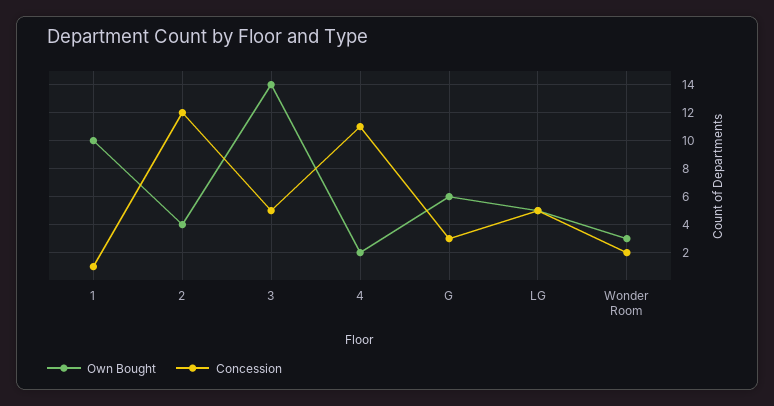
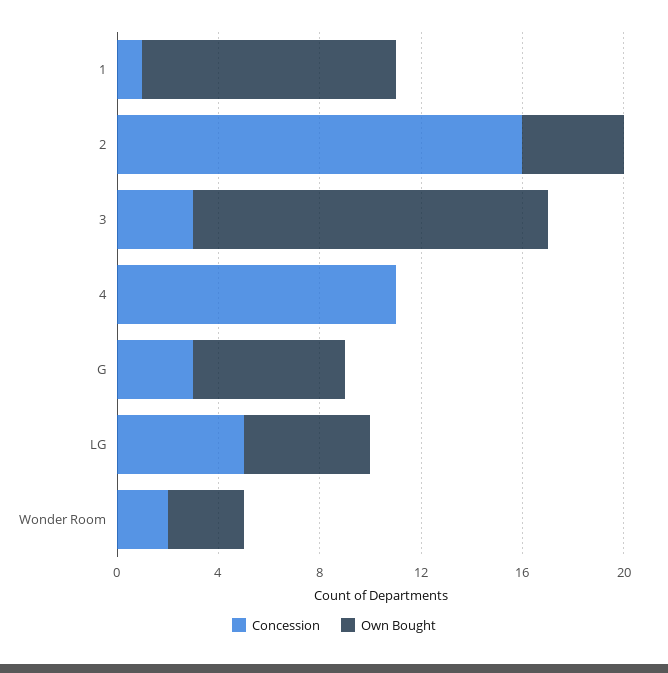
Concession, 2: 12 -> 16
Concession, 3: 5 -> 3
Own Bought, 4: 2 -> 0

